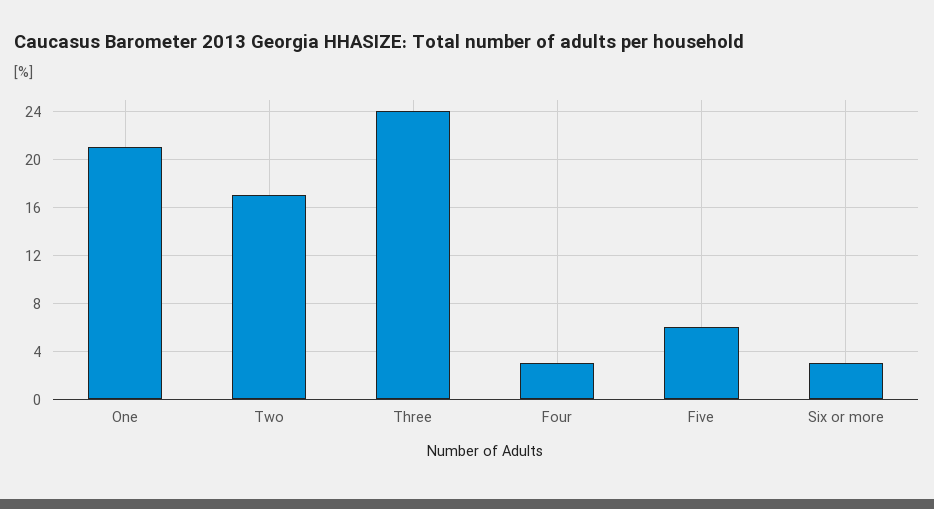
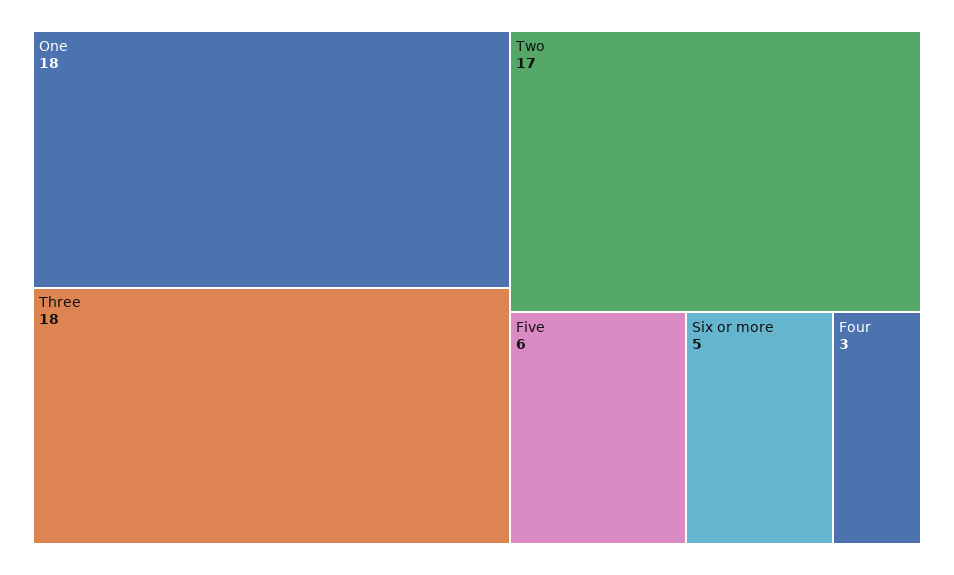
One: 21 -> 18
Three: 24 -> 18
Six or more: 3 -> 5

